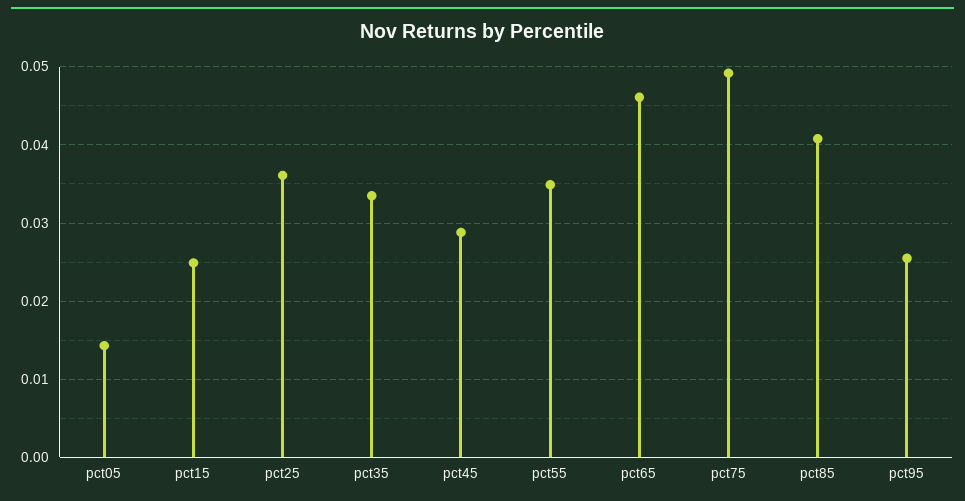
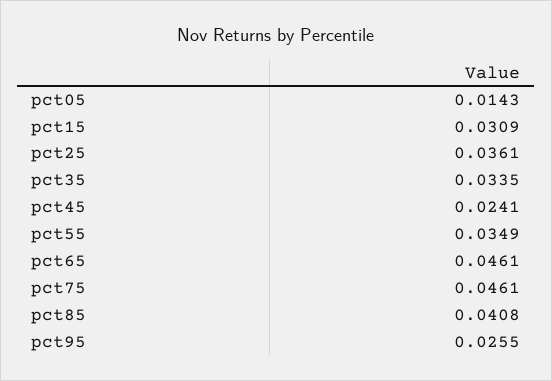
pct15: 0.025 -> 0.0309
pct45: 0.029 -> 0.0241
pct75: 0.049 -> 0.0461

